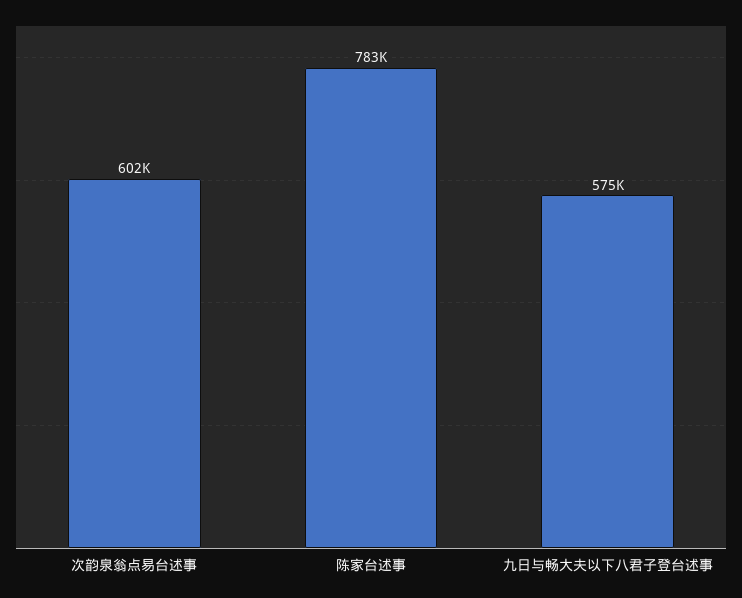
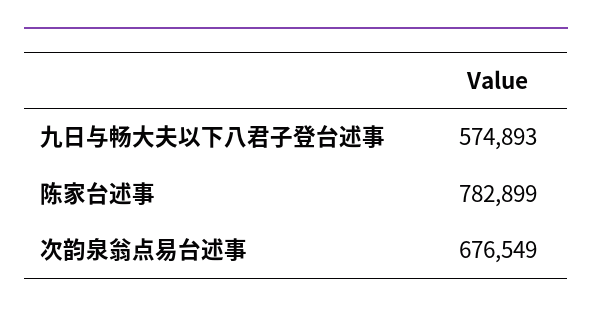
次韵泉翁点易台述事: 602000 -> 676549

